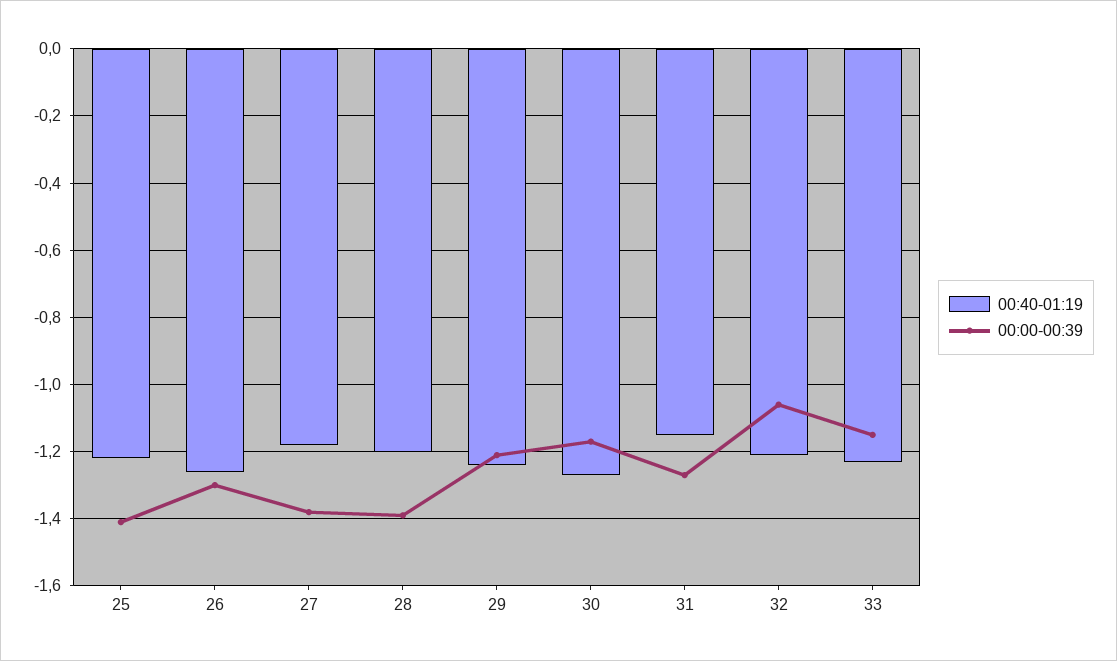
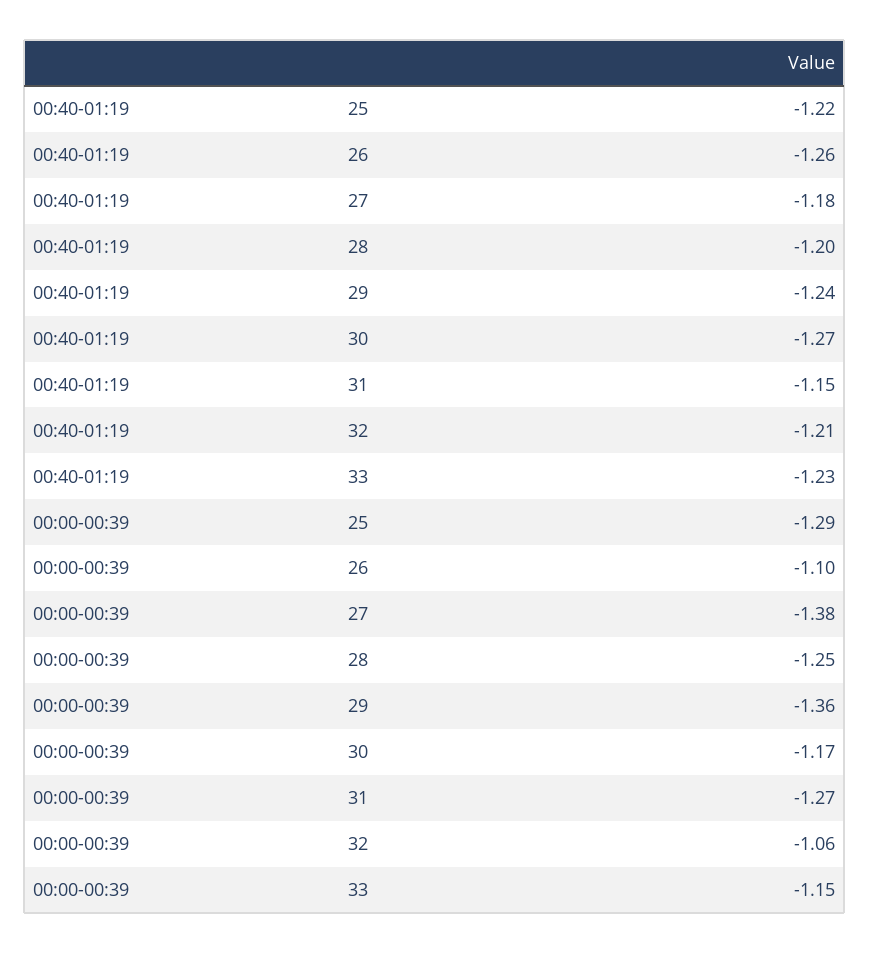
00:00-00:39, 25: -1.4 -> -1.29
00:00-00:39, 26: -1.3 -> -1.1
00:00-00:39, 28: -1.4 -> -1.25
00:00-00:39, 29: -1.2 -> -1.36

